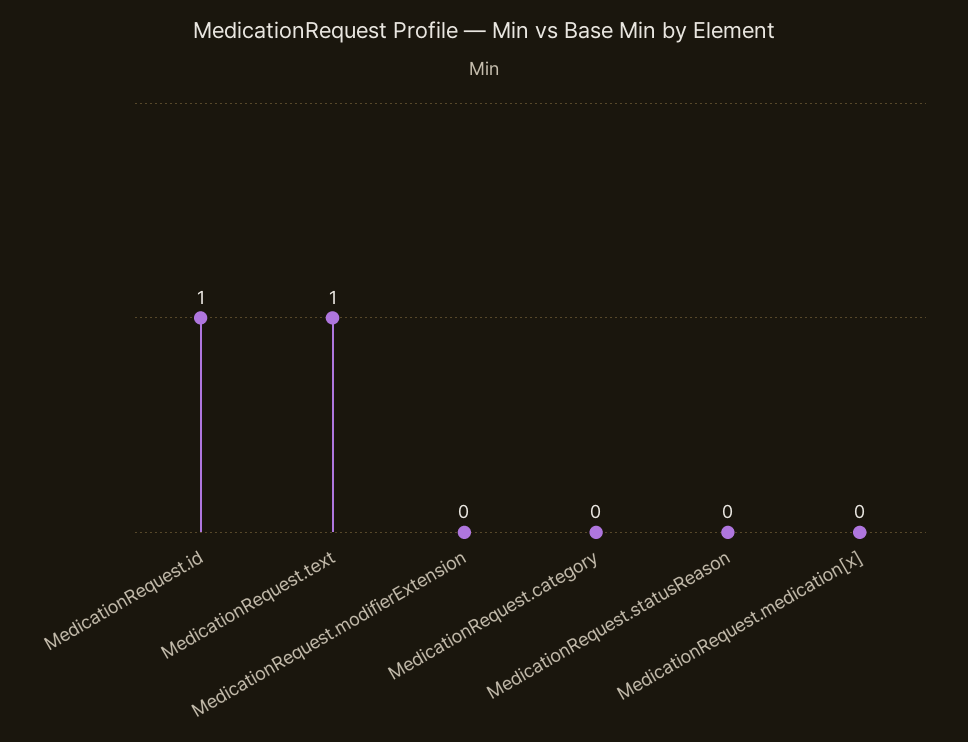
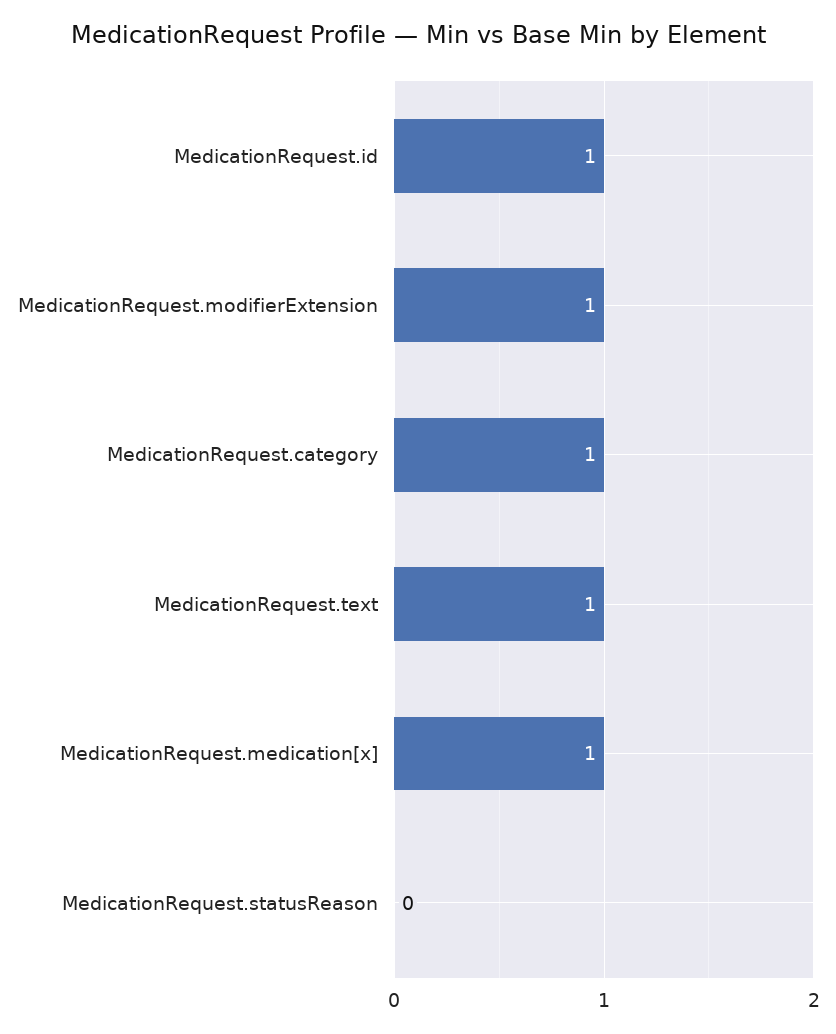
MedicationRequest.modifierExtension: 0 -> 1
MedicationRequest.category: 0 -> 1
MedicationRequest.medication[x]: 0 -> 1

